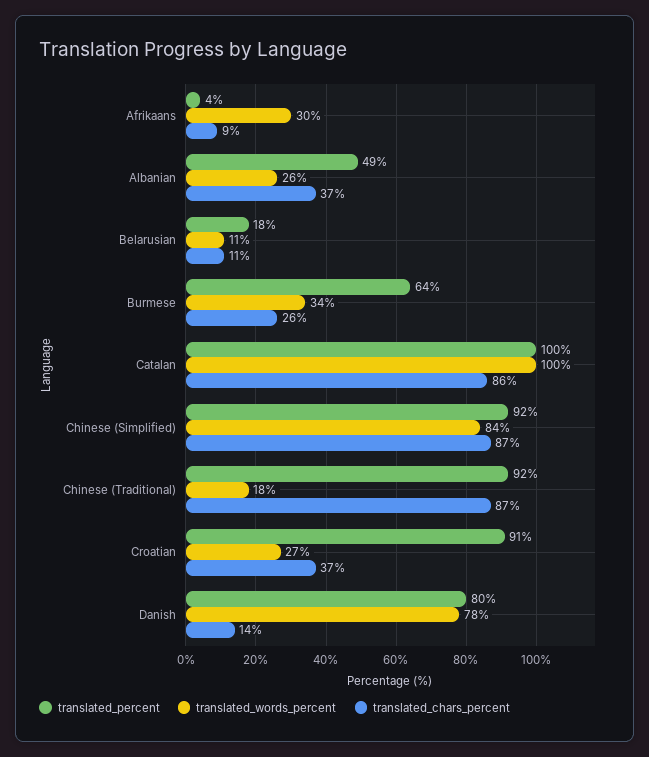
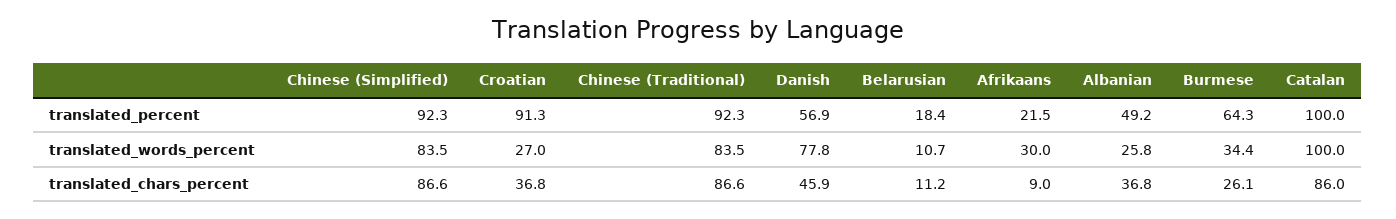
translated_percent, Afrikaans: 4 -> 21.5
translated_words_percent, Chinese (Traditional): 18 -> 83.5
translated_percent, Danish: 80 -> 56.9
translated_chars_percent, Danish: 14 -> 45.9

